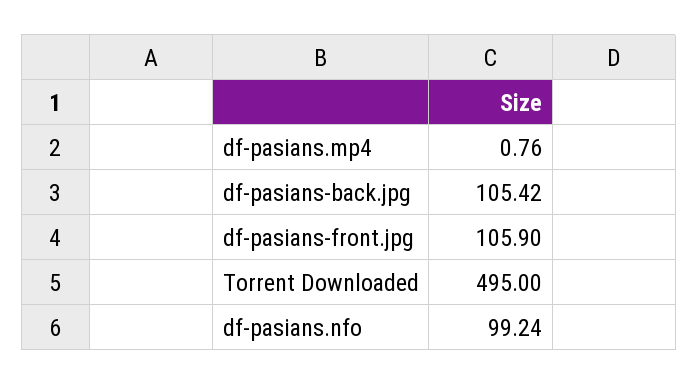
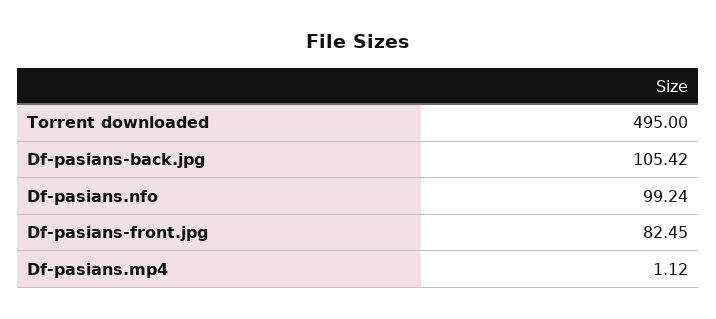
df-pasians.mp4: 0.76 -> 1.12
df-pasians-front.jpg: 105.9 -> 82.45

